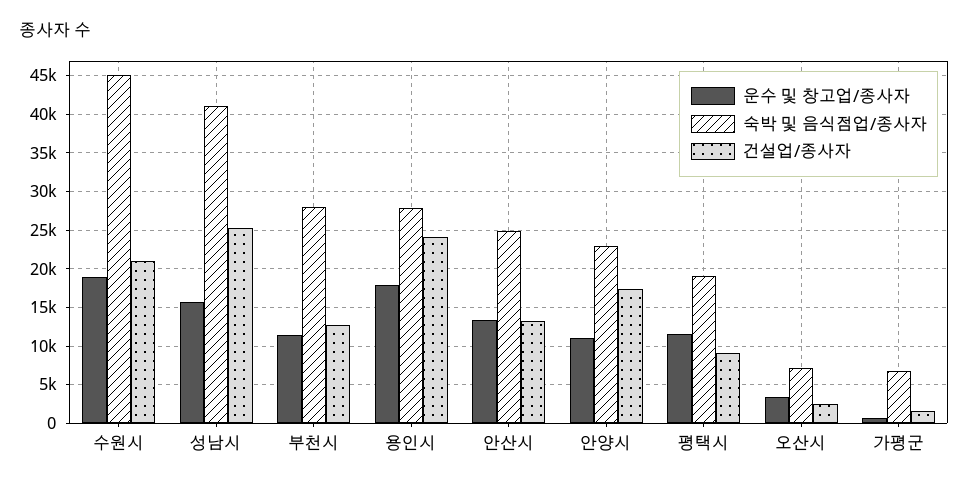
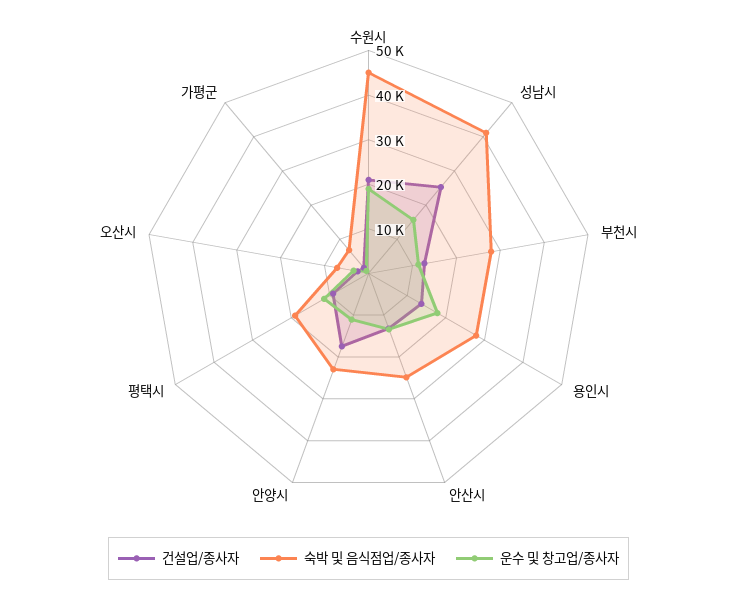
건설업/종사자, 용인시: 24000 -> 14000

